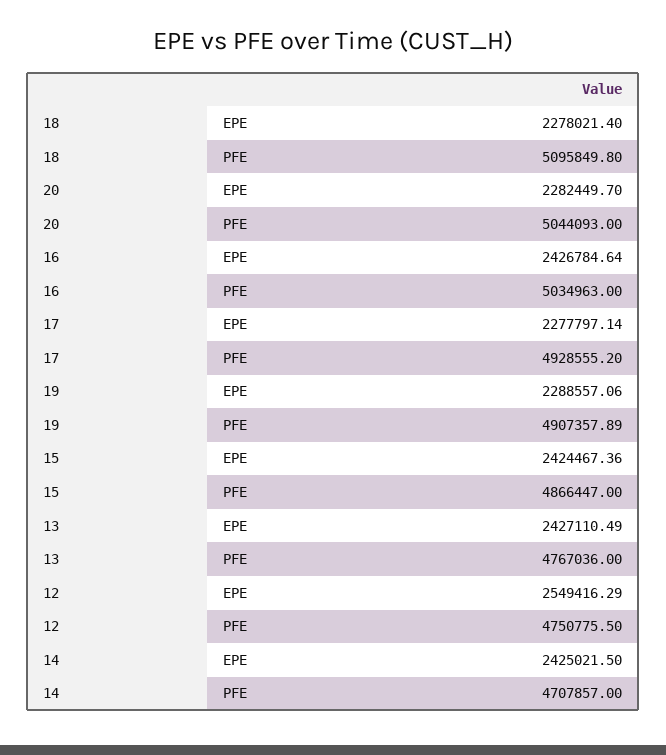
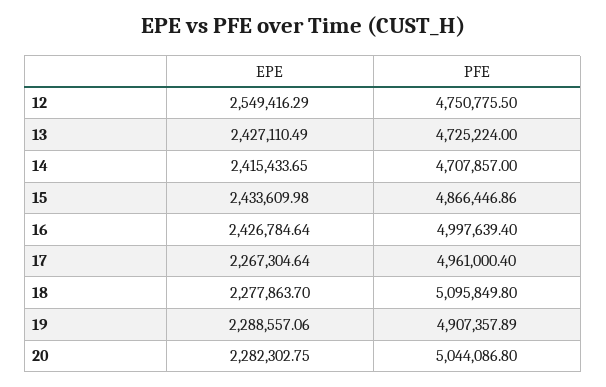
18, EPE: 2278021.4 -> 2277863.7
20, EPE: 2282449.7 -> 2282302.75
20, PFE: 5044093 -> 5044086.8
16, PFE: 5034963 -> 4997639.4
17, EPE: 2277797.14 -> 2267304.64
17, PFE: 4928555.2 -> 4961000.4
15, EPE: 2424467.36 -> 2433609.98
15, PFE: 4866447 -> 4866446.86
13, PFE: 4767036 -> 4725224
14, EPE: 2425021.5 -> 2415433.65

